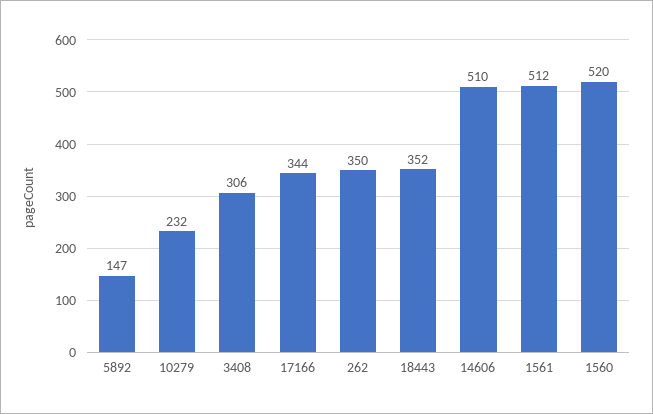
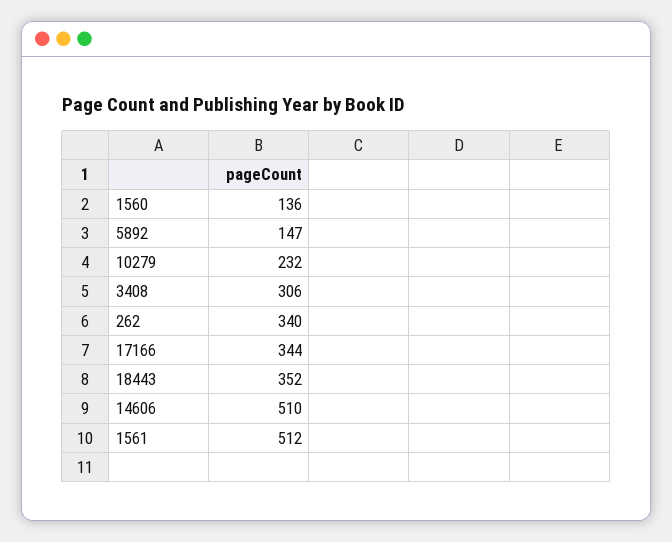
262: 350 -> 340
1560: 520 -> 136

